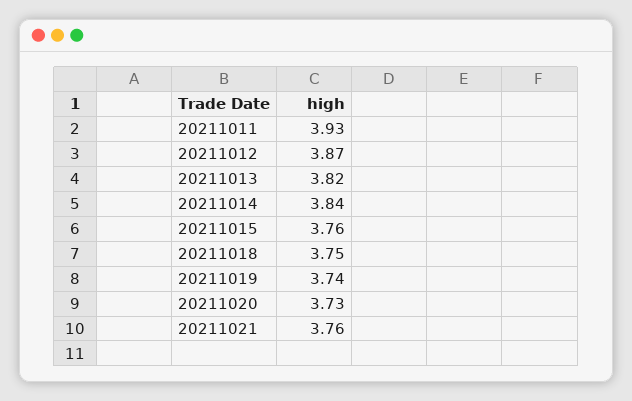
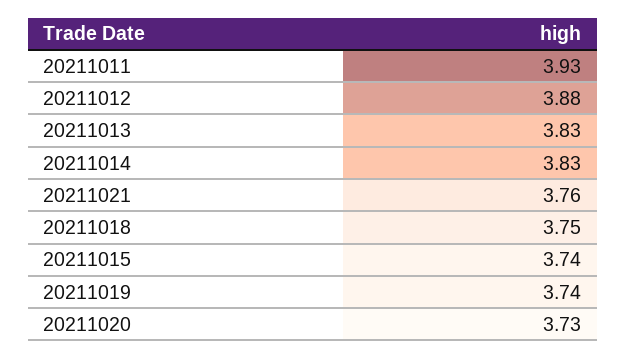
20211012: 3.87 -> 3.88
20211013: 3.82 -> 3.83
20211014: 3.84 -> 3.83
20211015: 3.76 -> 3.74

